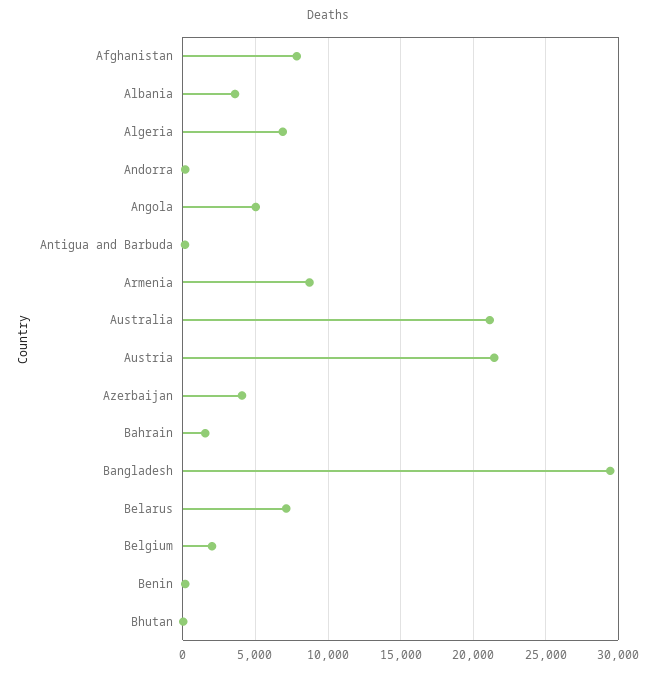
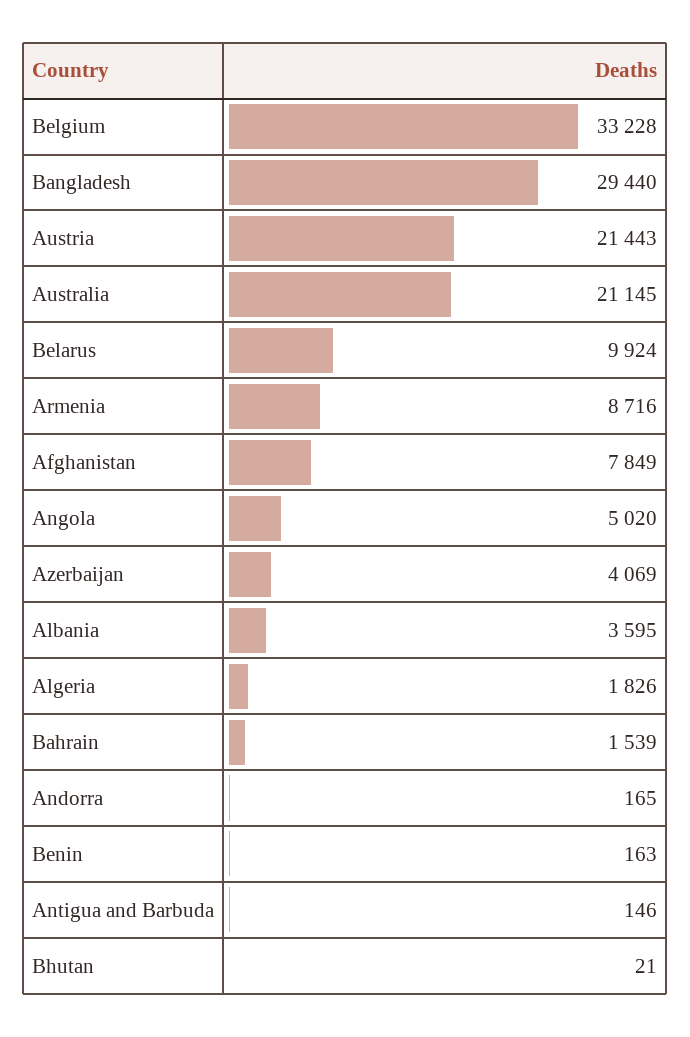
Algeria: 7000 -> 1826
Belarus: 7000 -> 9924
Belgium: 2000 -> 33228

